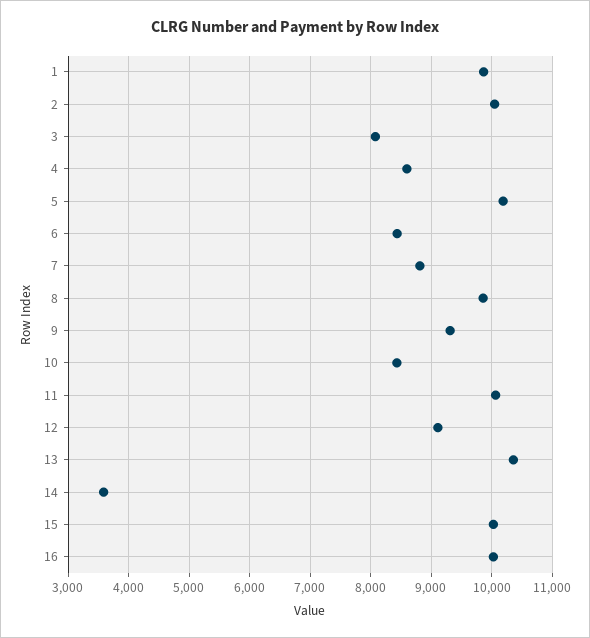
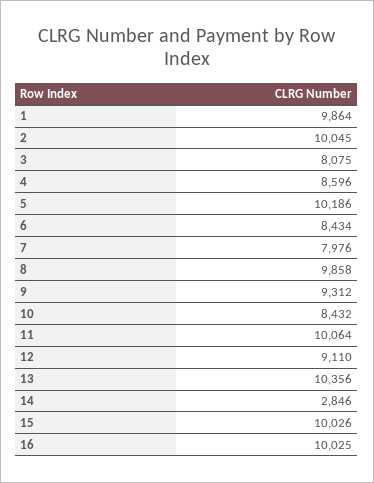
7: 8800 -> 7976
14: 3600 -> 2846

